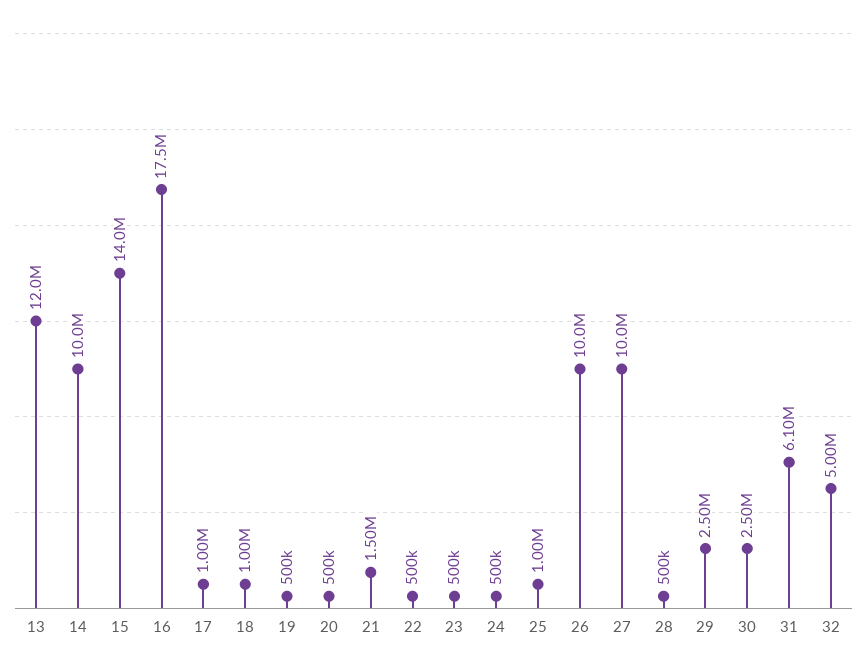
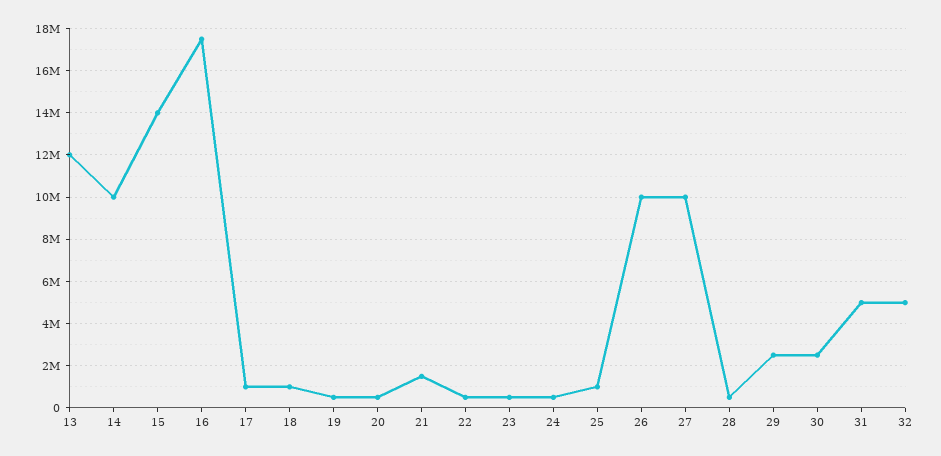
31: 6100000 -> 5000000

